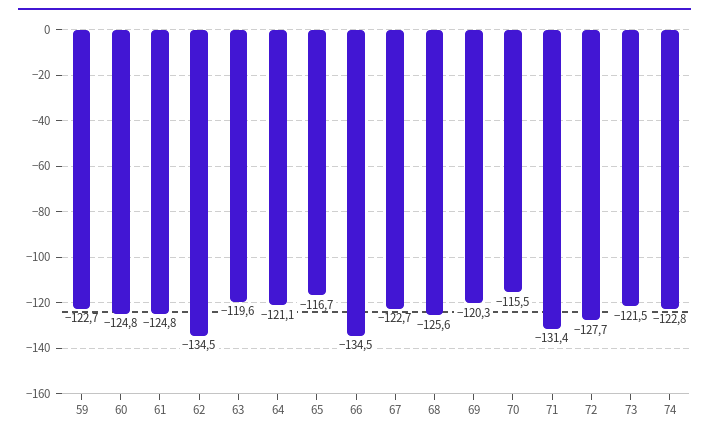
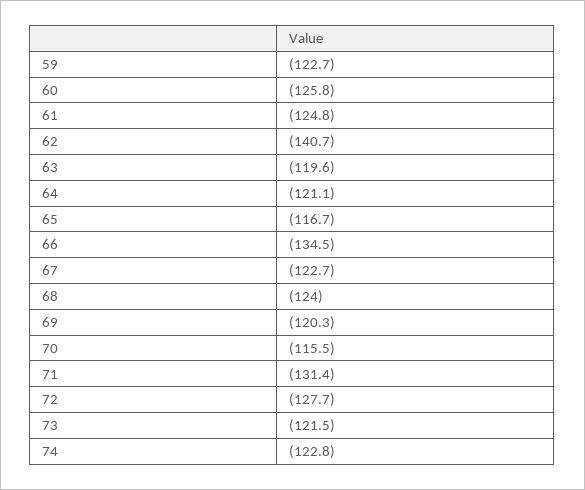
60: -124.8 -> -125.8
62: -134.5 -> -140.7
68: -125.6 -> -124

